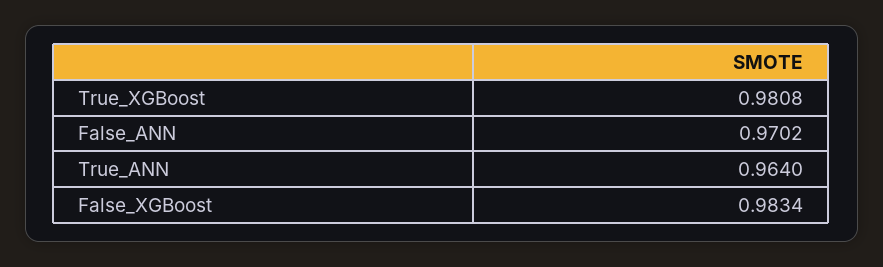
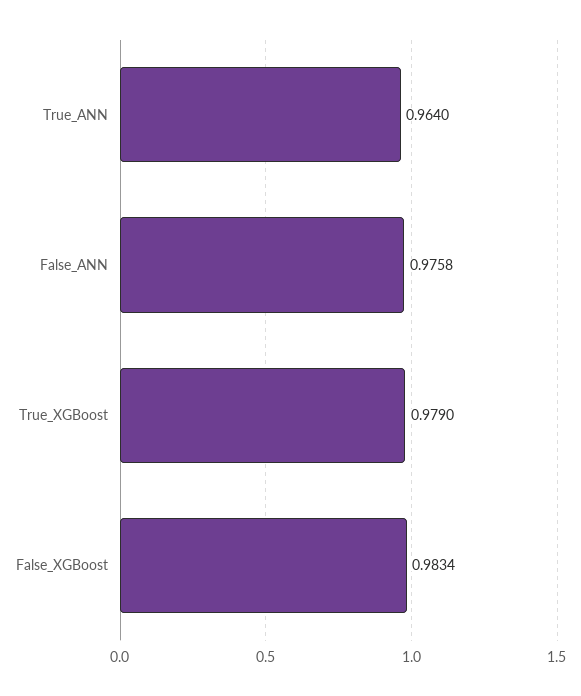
True_XGBoost: 0.9808 -> 0.979
False_ANN: 0.9702 -> 0.9758

